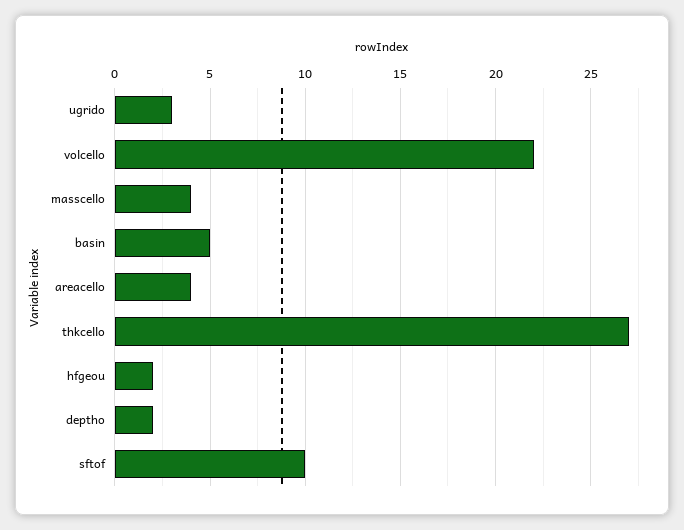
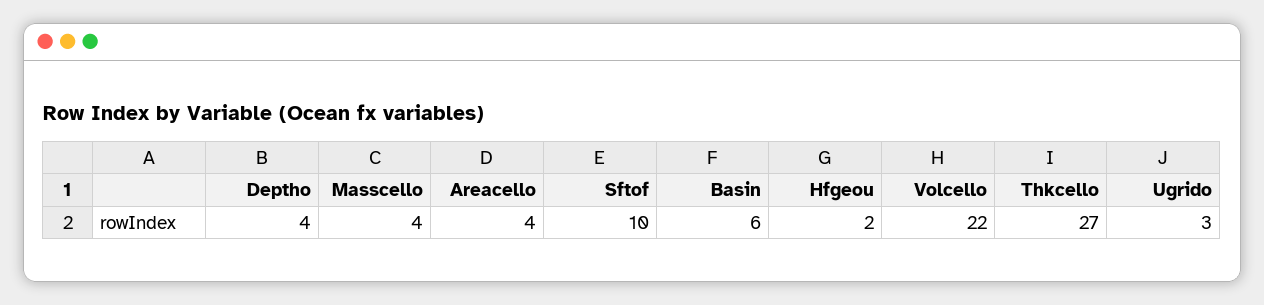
basin: 5 -> 6
deptho: 2 -> 4

